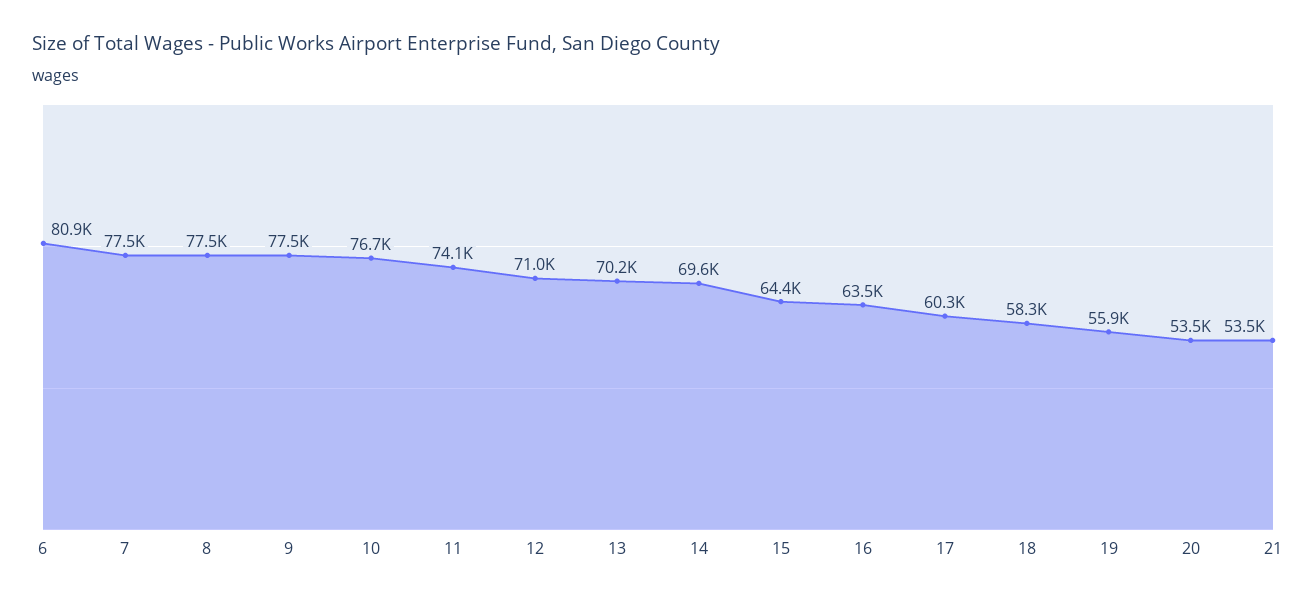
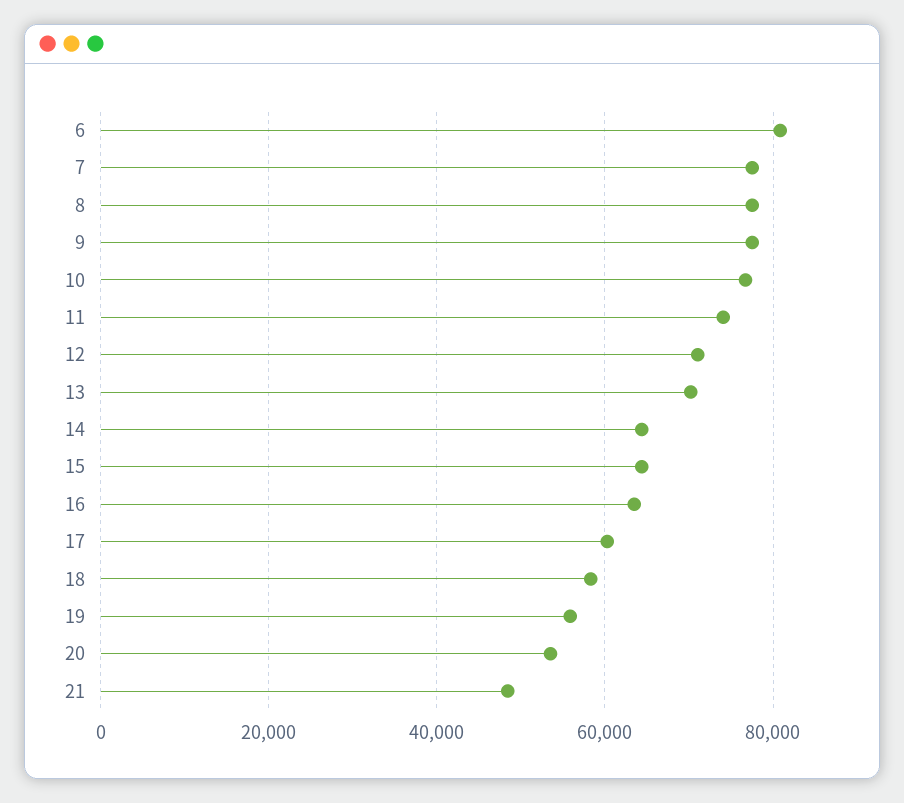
14: 69600 -> 64000
21: 53500 -> 48000

